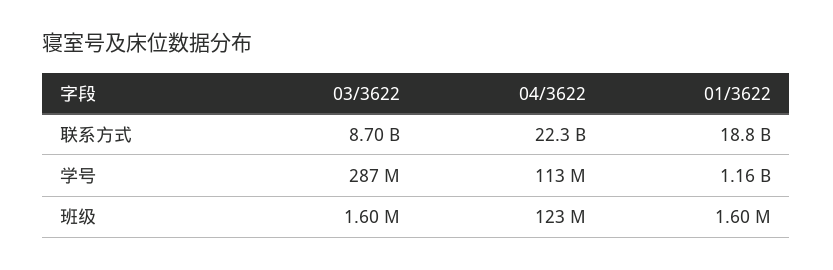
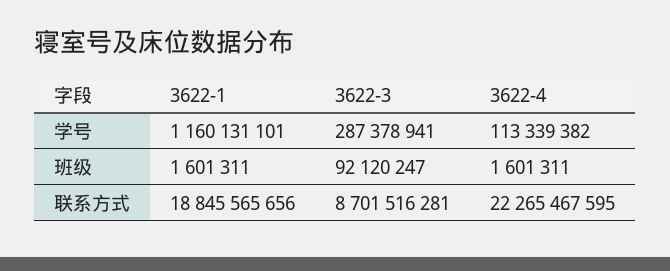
03/3622, 班级: 1600000 -> 92120247
04/3622, 班级: 123000000 -> 1601311

